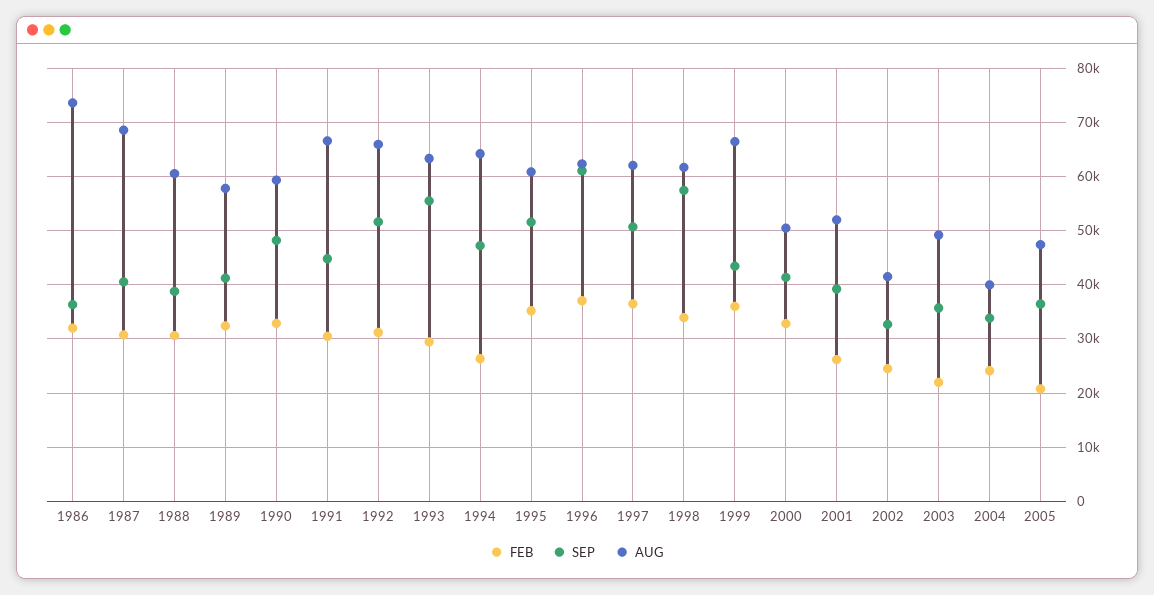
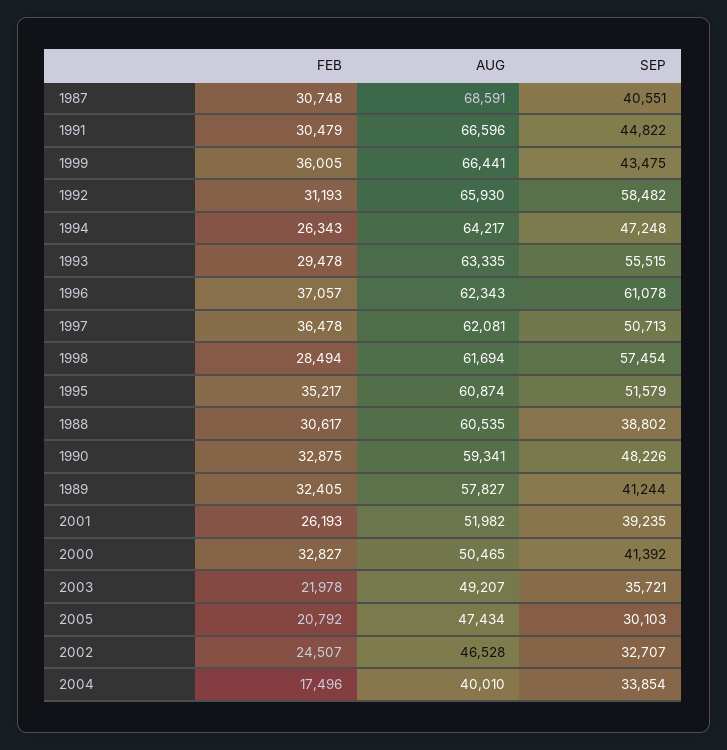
FEB, 1986: 32000 -> none
SEP, 1986: 36000 -> none
AUG, 1986: 74000 -> none
SEP, 1992: 52000 -> 58482
FEB, 1998: 34000 -> 28494
AUG, 2002: 42000 -> 46528
FEB, 2004: 24000 -> 17496
SEP, 2005: 36000 -> 30103

